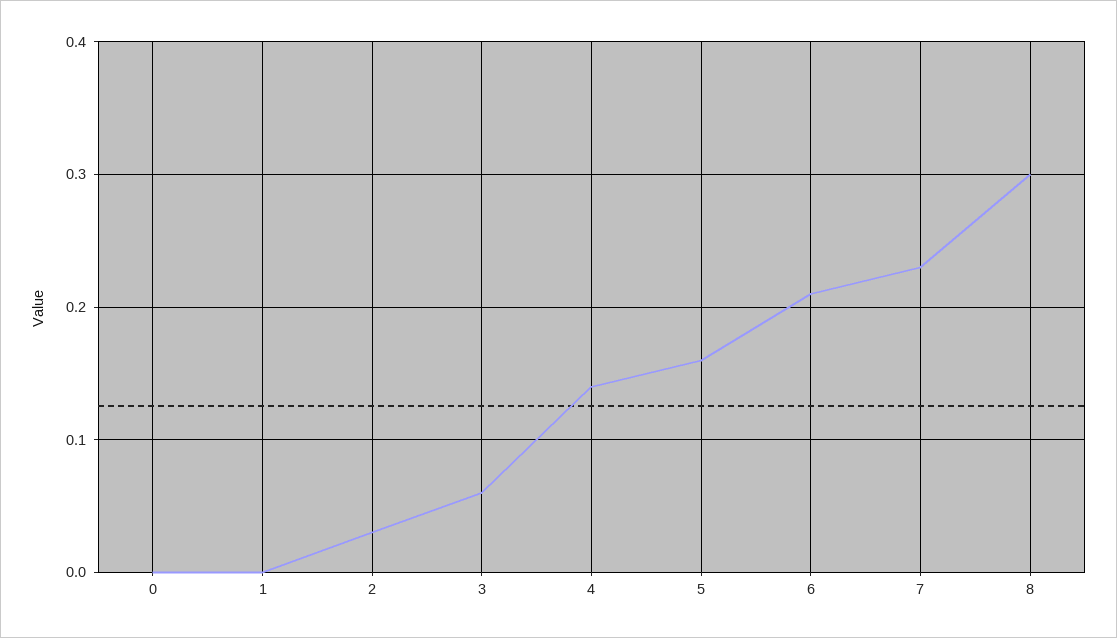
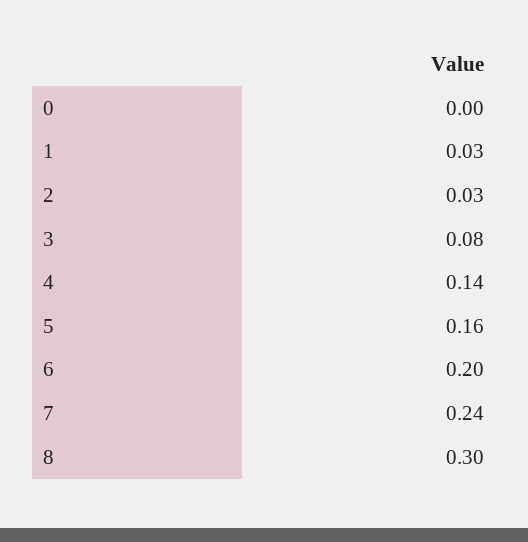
1: 0 -> 0.03
3: 0.06 -> 0.08
6: 0.21 -> 0.2
7: 0.23 -> 0.24

